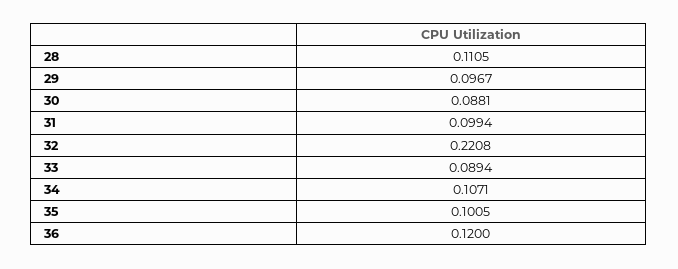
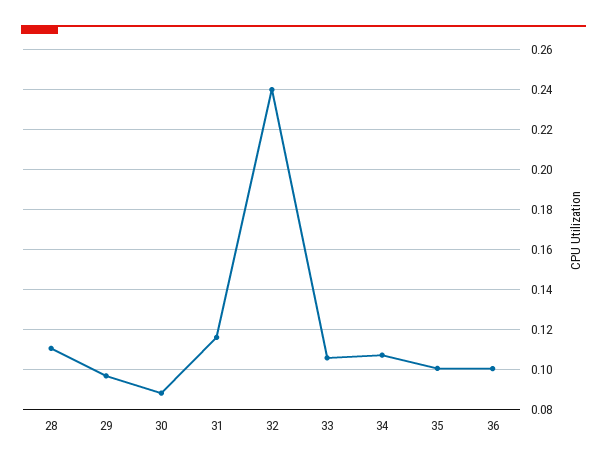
31: 0.0994 -> 0.115
32: 0.2208 -> 0.24
33: 0.0894 -> 0.105
36: 0.12 -> 0.1

